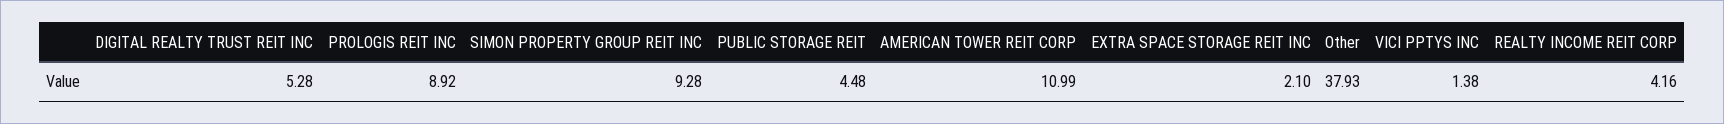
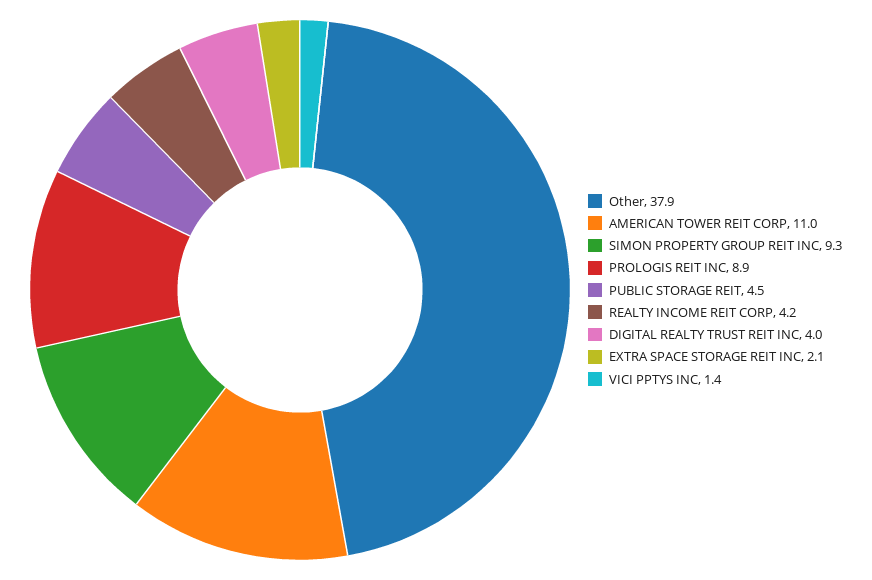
DIGITAL REALTY TRUST REIT INC: 5.28 -> 4

